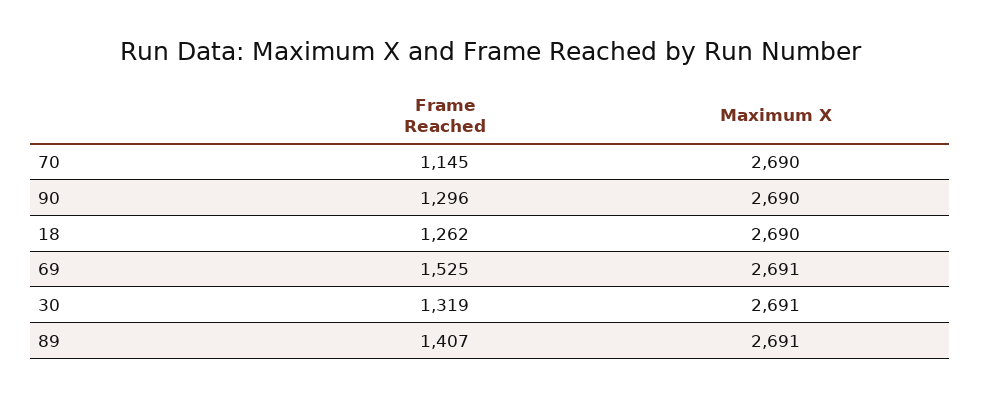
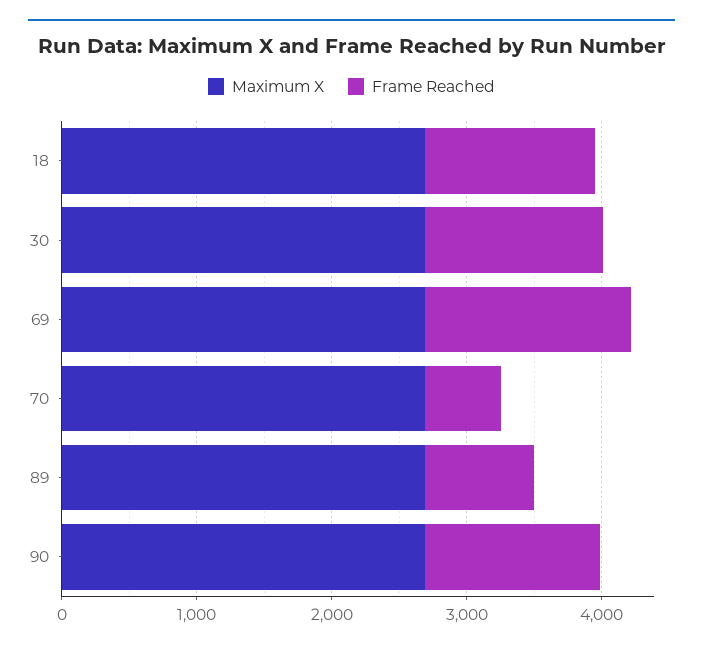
Frame Reached, 70: 1145 -> 600
Frame Reached, 89: 1407 -> 800

